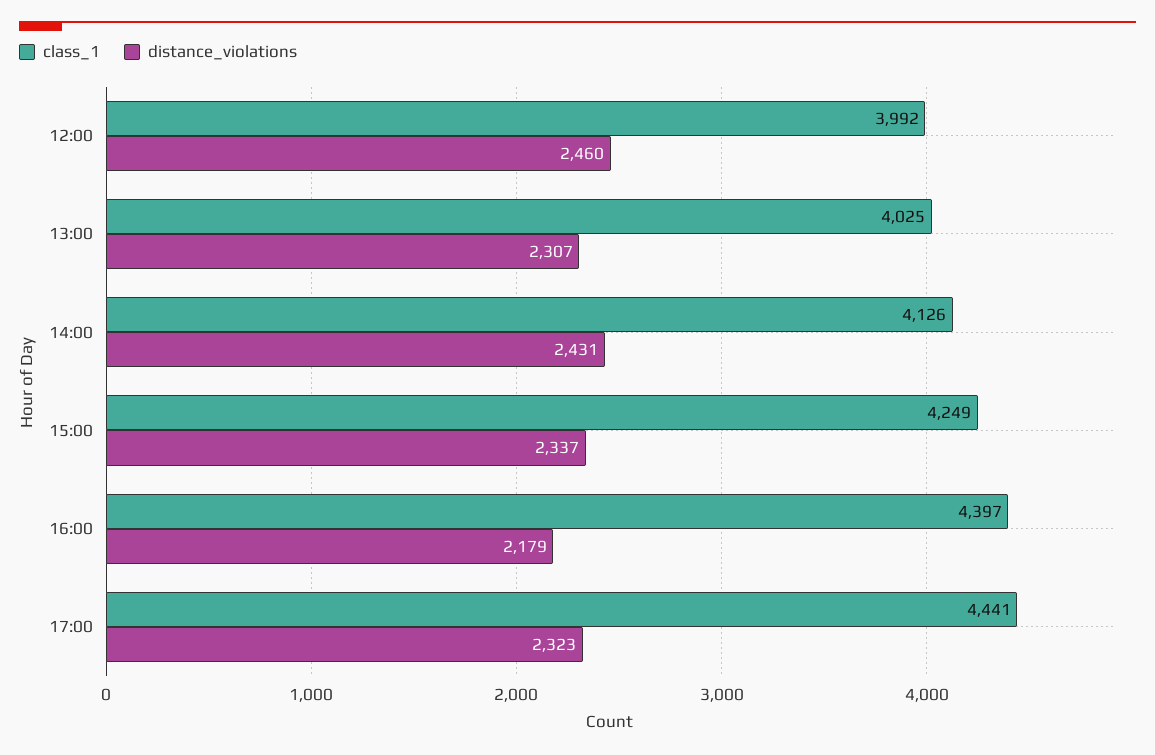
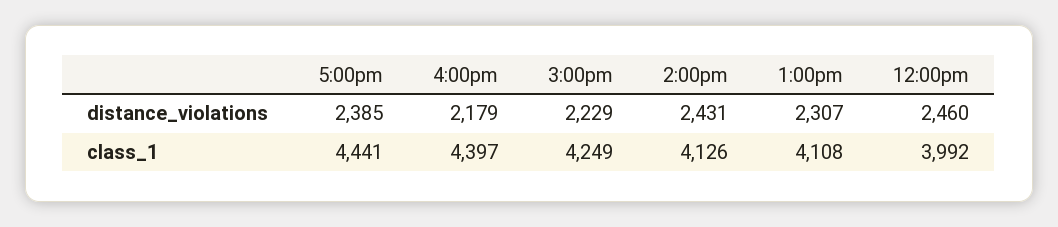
class_1, 13:00: 4025 -> 4108
distance_violations, 15:00: 2337 -> 2229
distance_violations, 17:00: 2323 -> 2385

